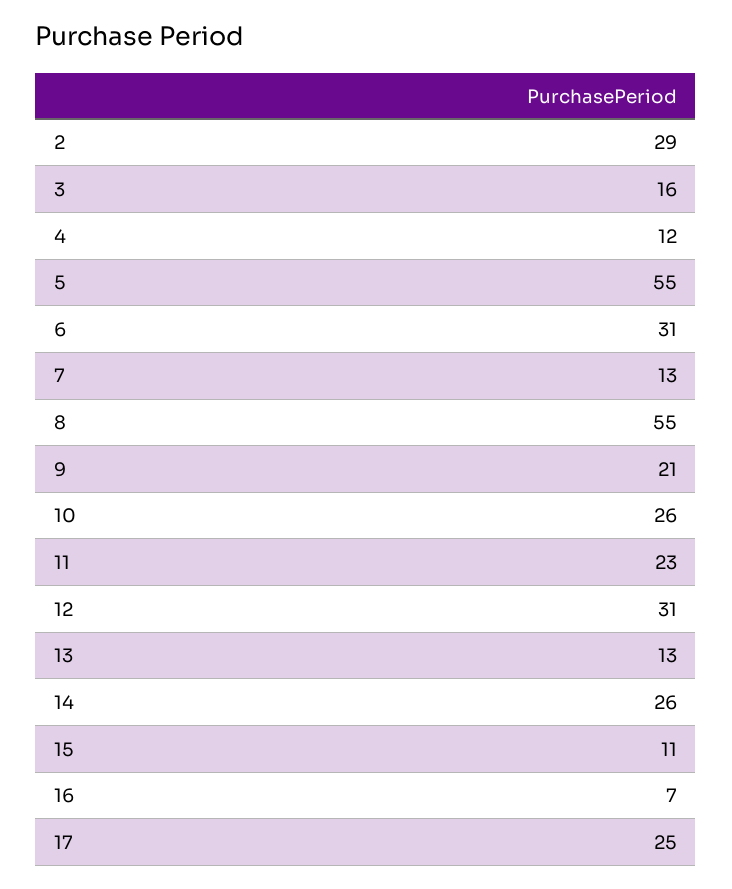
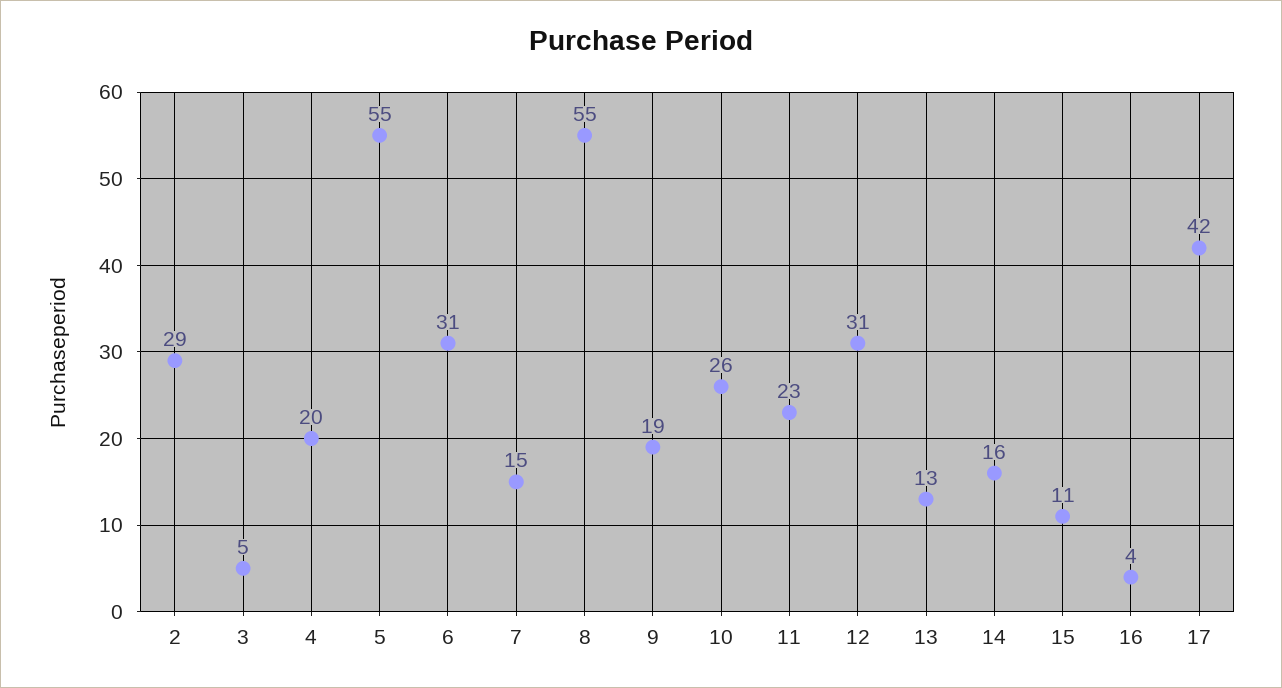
3: 16 -> 5
4: 12 -> 20
7: 13 -> 15
9: 21 -> 19
14: 26 -> 16
16: 7 -> 4
17: 25 -> 42

